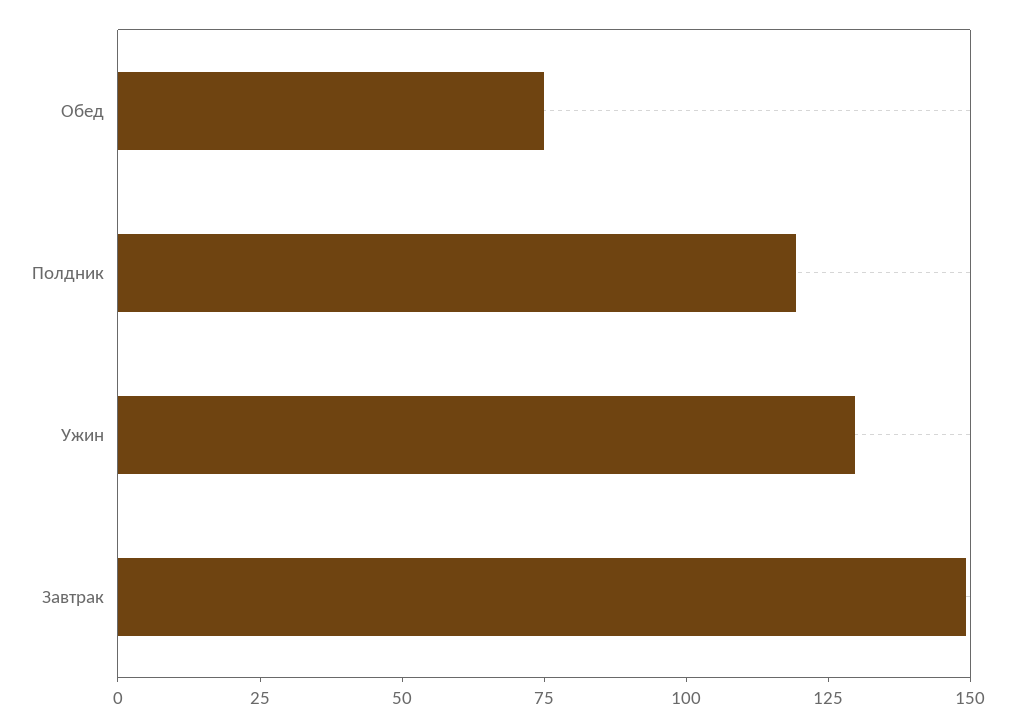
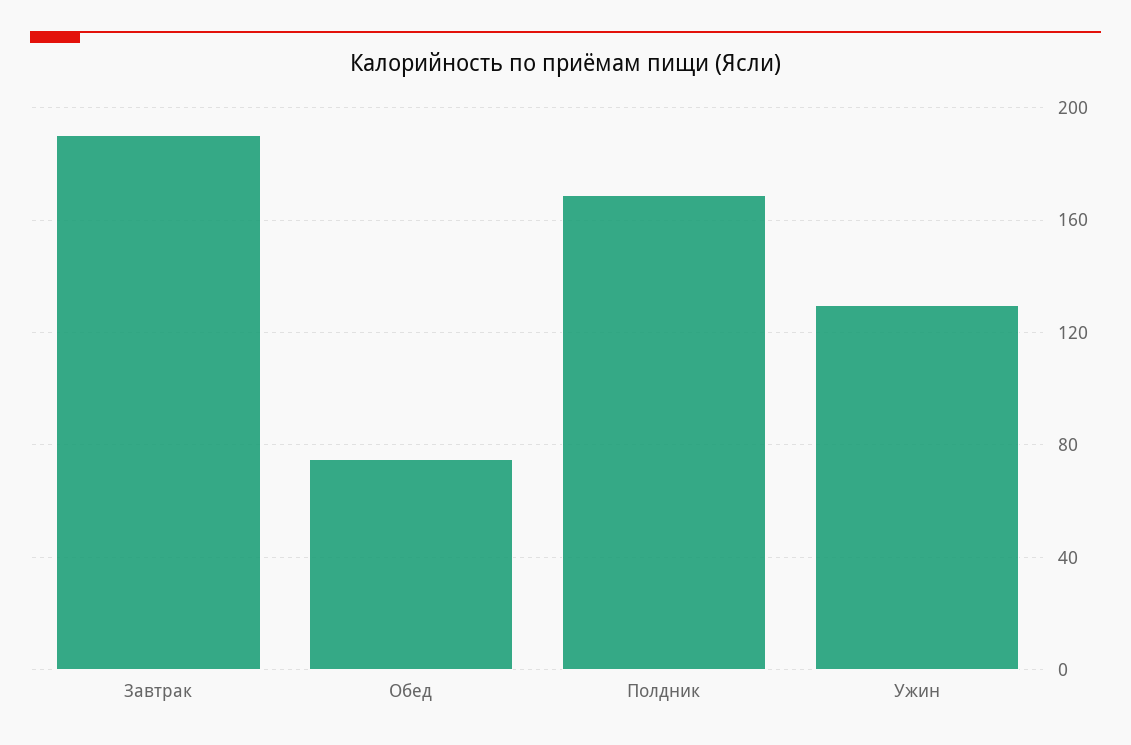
Полдник: 120 -> 170
Завтрак: 150 -> 190

